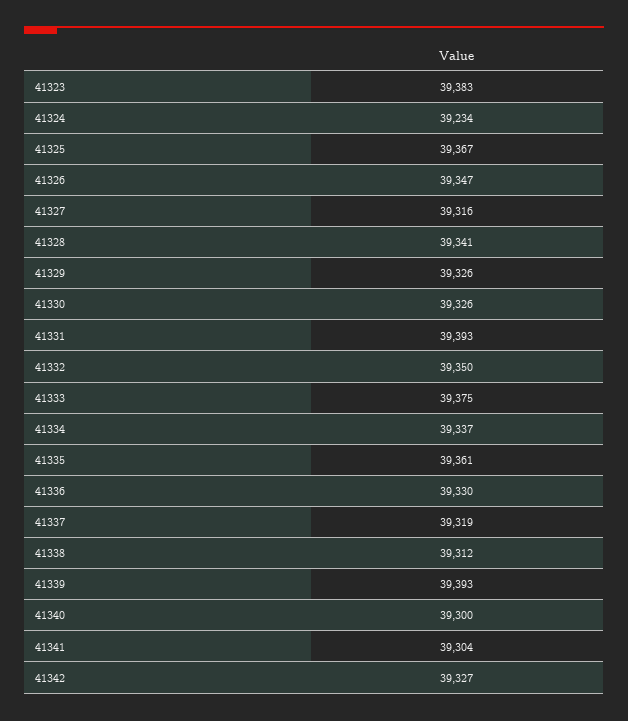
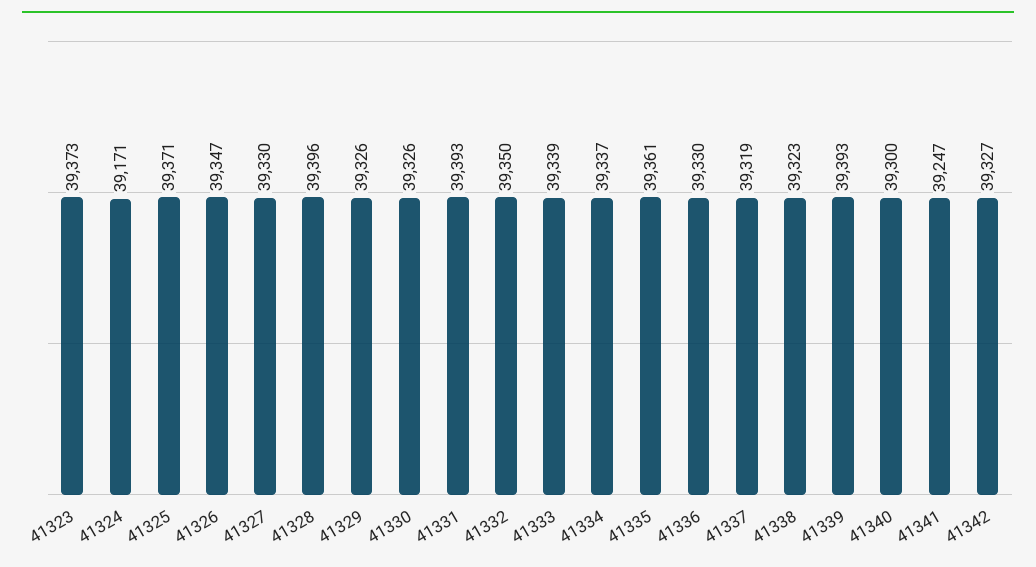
41323: 39383 -> 39373
41324: 39234 -> 39171
41325: 39367 -> 39371
41327: 39316 -> 39330
41328: 39341 -> 39396
41333: 39375 -> 39339
41338: 39312 -> 39323
41341: 39304 -> 39247

